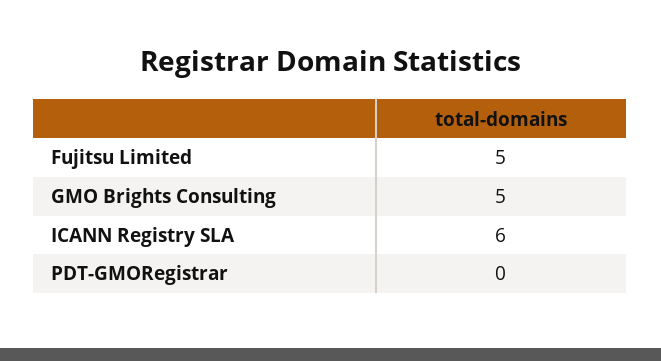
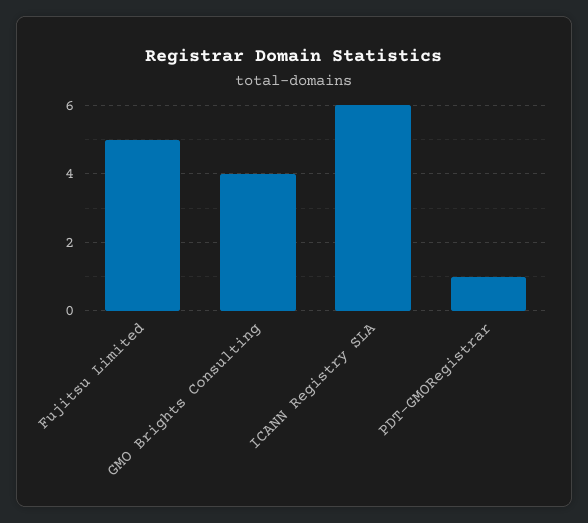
GMO Brights Consulting: 5 -> 4
PDT-GMORegistrar: 0 -> 1

